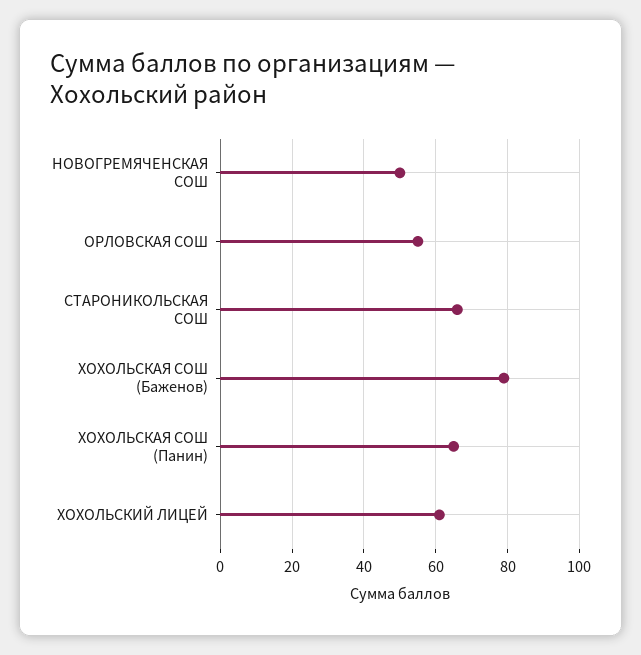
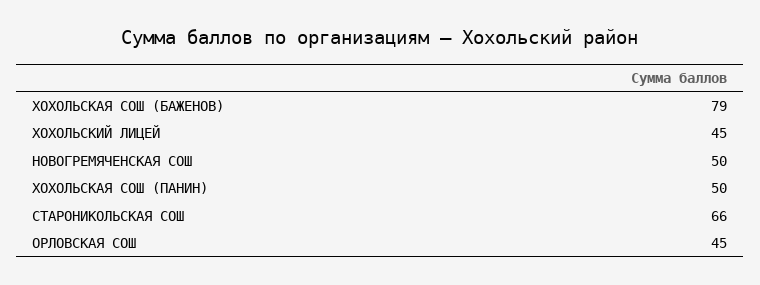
ОРЛОВСКАЯ СОШ: 55 -> 45
ХОХОЛЬСКАЯ СОШ (Панин): 65 -> 50
ХОХОЛЬСКИЙ ЛИЦЕЙ: 60 -> 45

